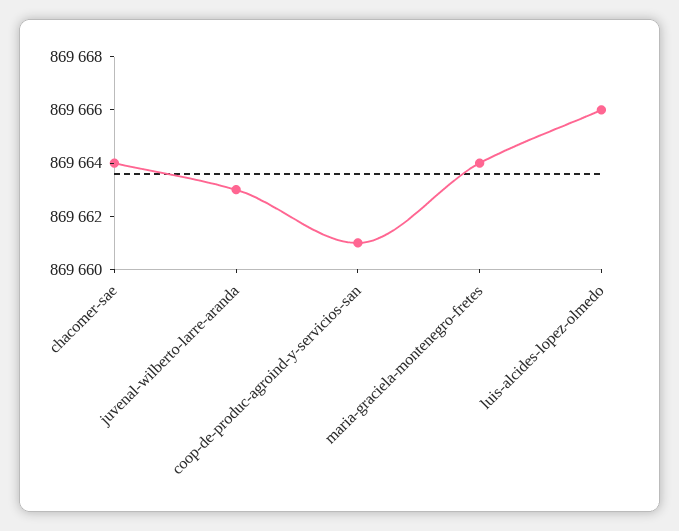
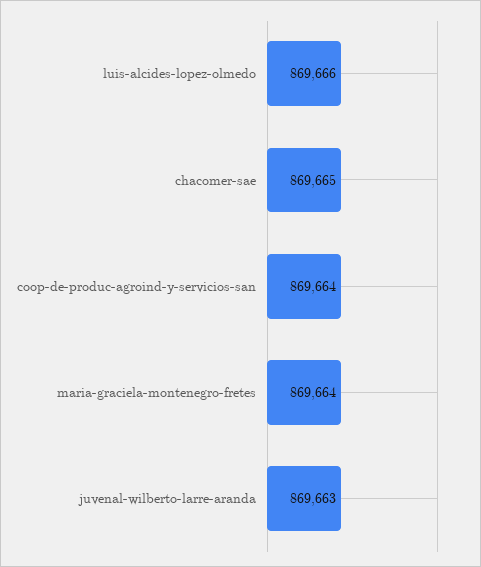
chacomer-sae: 869664 -> 869665
coop-de-produc-agroind-y-servicios-san: 869661 -> 869664

